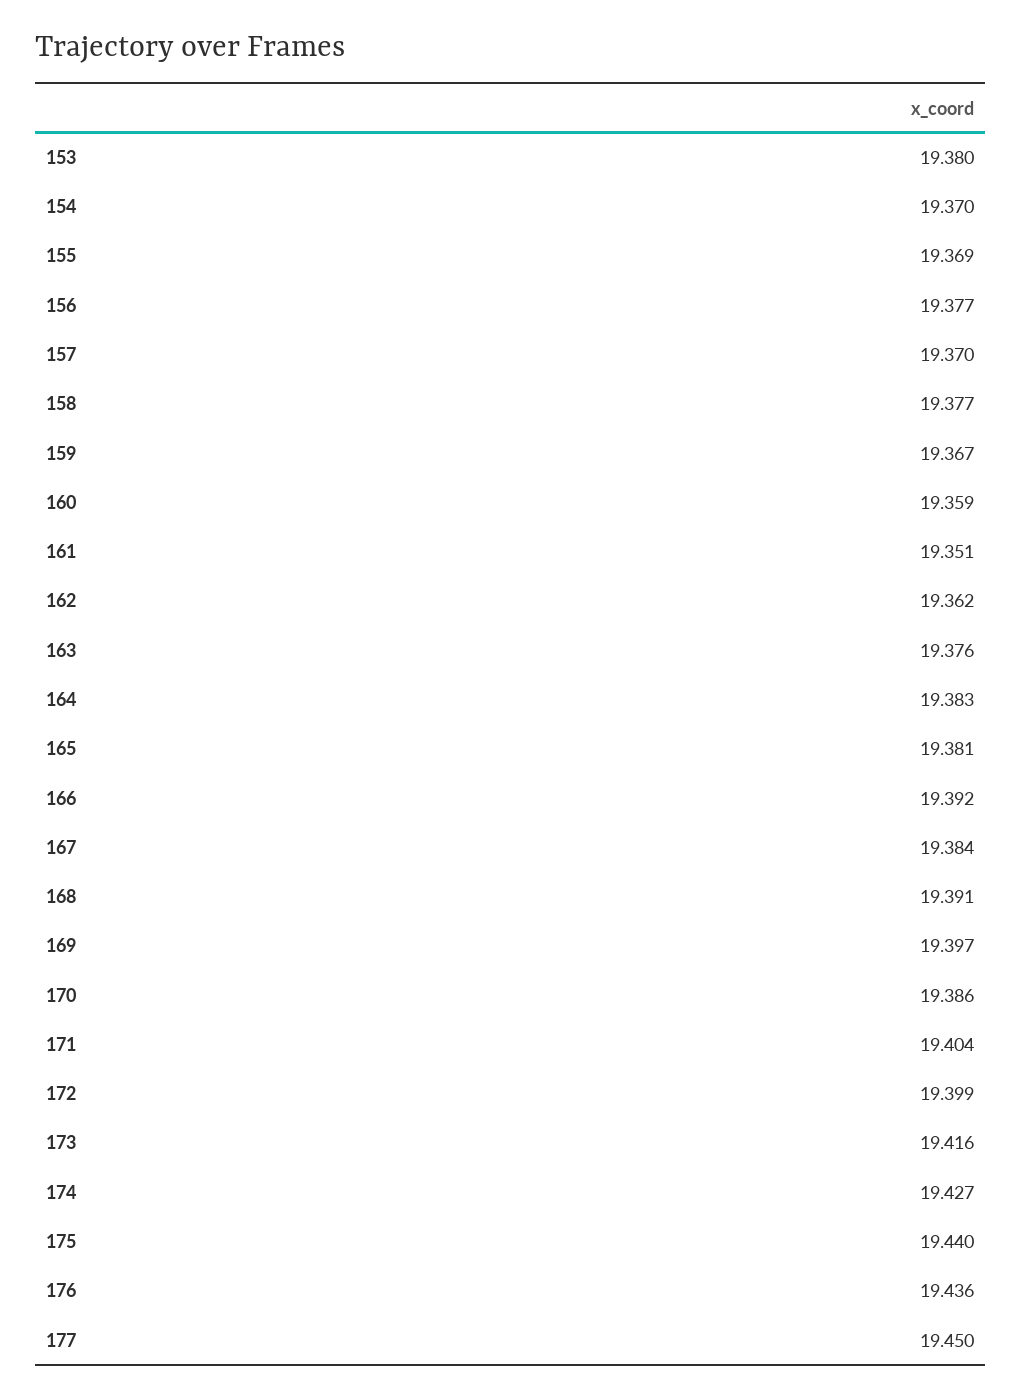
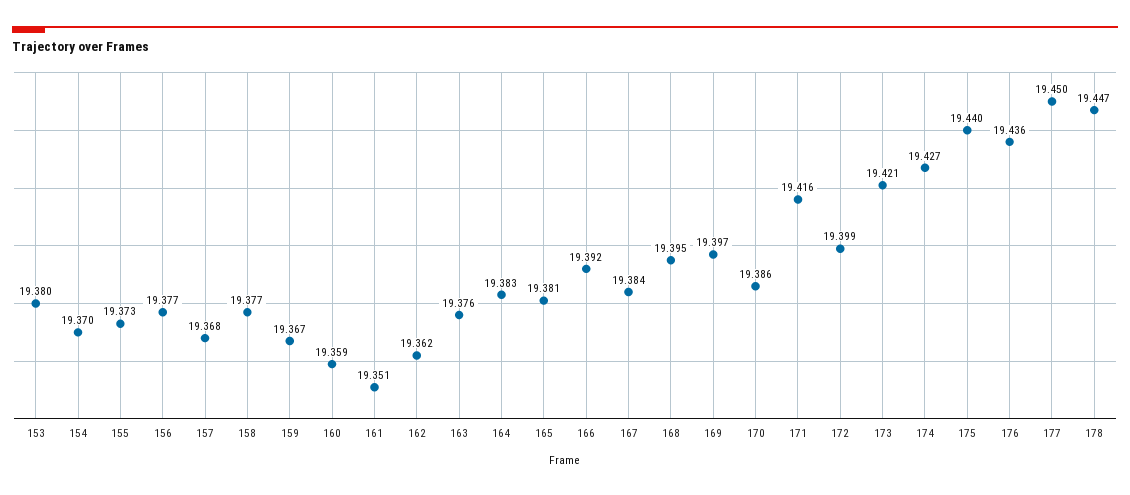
155: 19.369 -> 19.373
157: 19.37 -> 19.368
168: 19.391 -> 19.395
171: 19.404 -> 19.416
173: 19.416 -> 19.421
178: none -> 19.447

